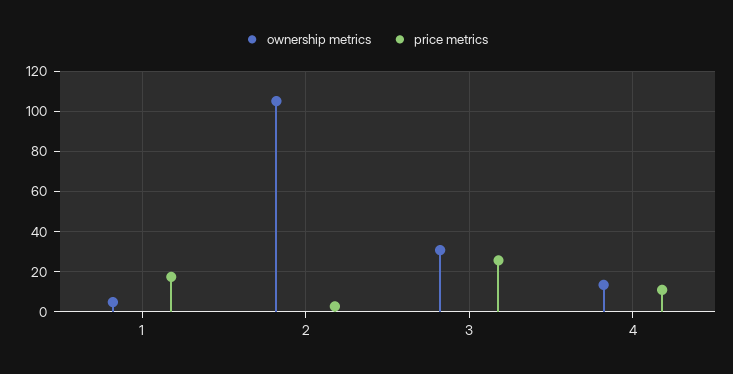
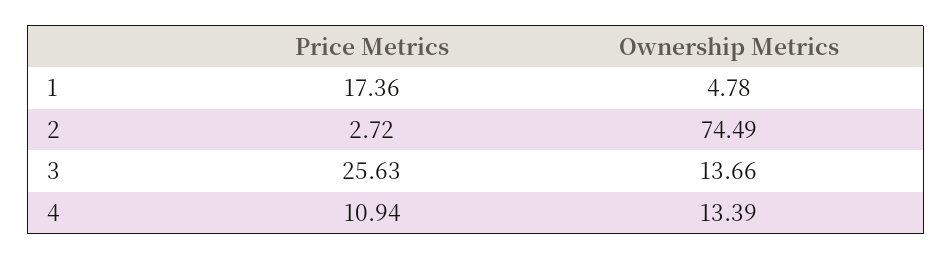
ownership metrics, 2: 105 -> 74.49
ownership metrics, 3: 30 -> 13.66

